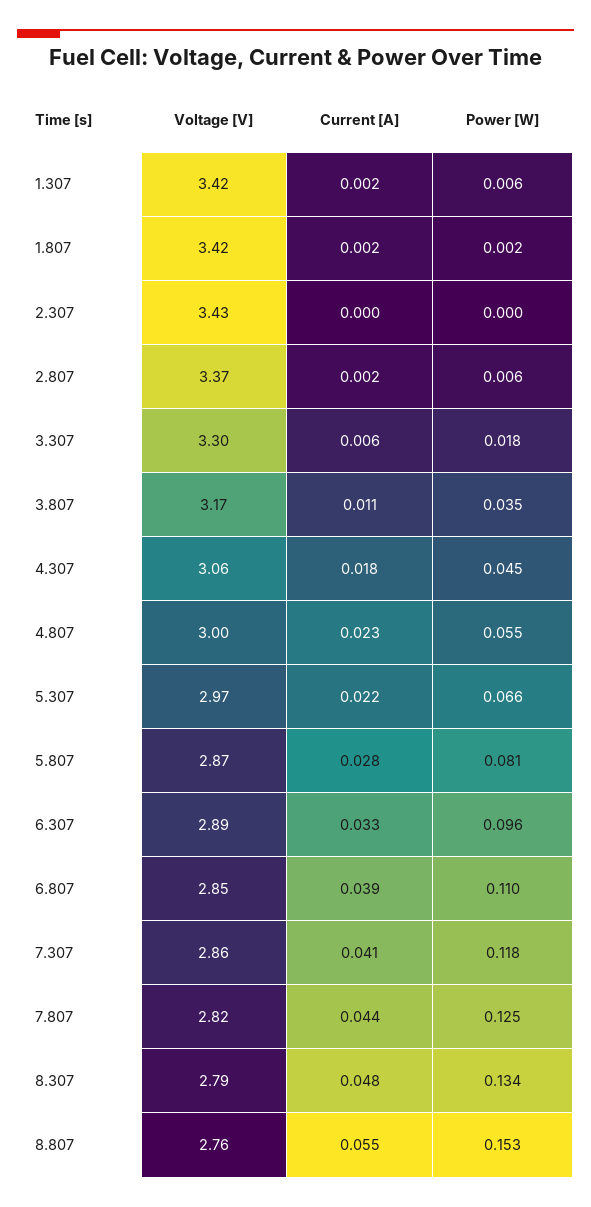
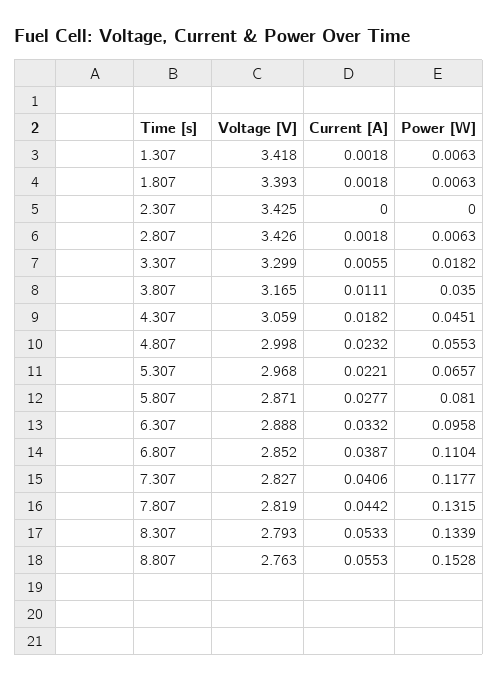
Voltage [V], 1.807: 3.42 -> 3.393
Power [W], 1.807: 0.002 -> 0.0063
Voltage [V], 2.807: 3.37 -> 3.426
Voltage [V], 7.307: 2.86 -> 2.827
Power [W], 7.807: 0.125 -> 0.1315
Current [A], 8.307: 0.048 -> 0.0533

